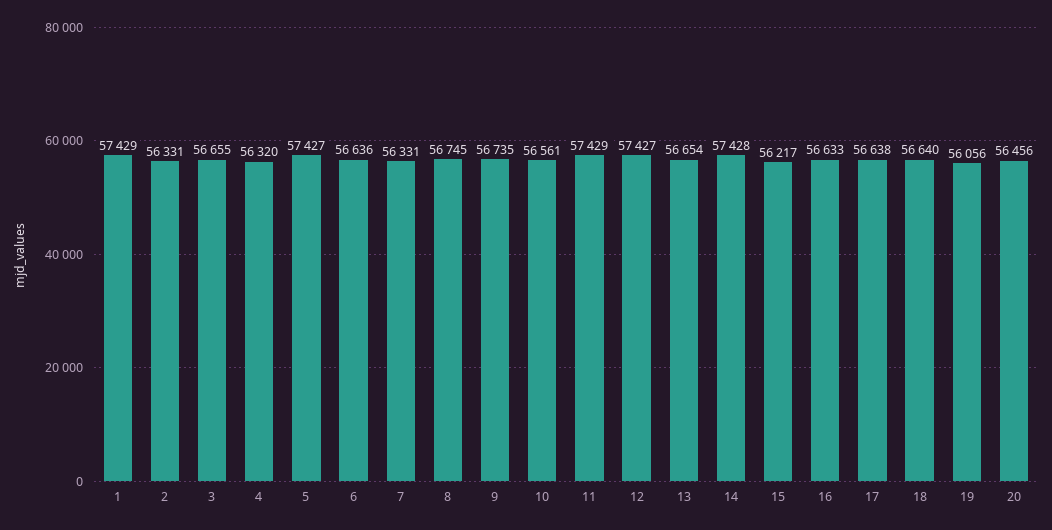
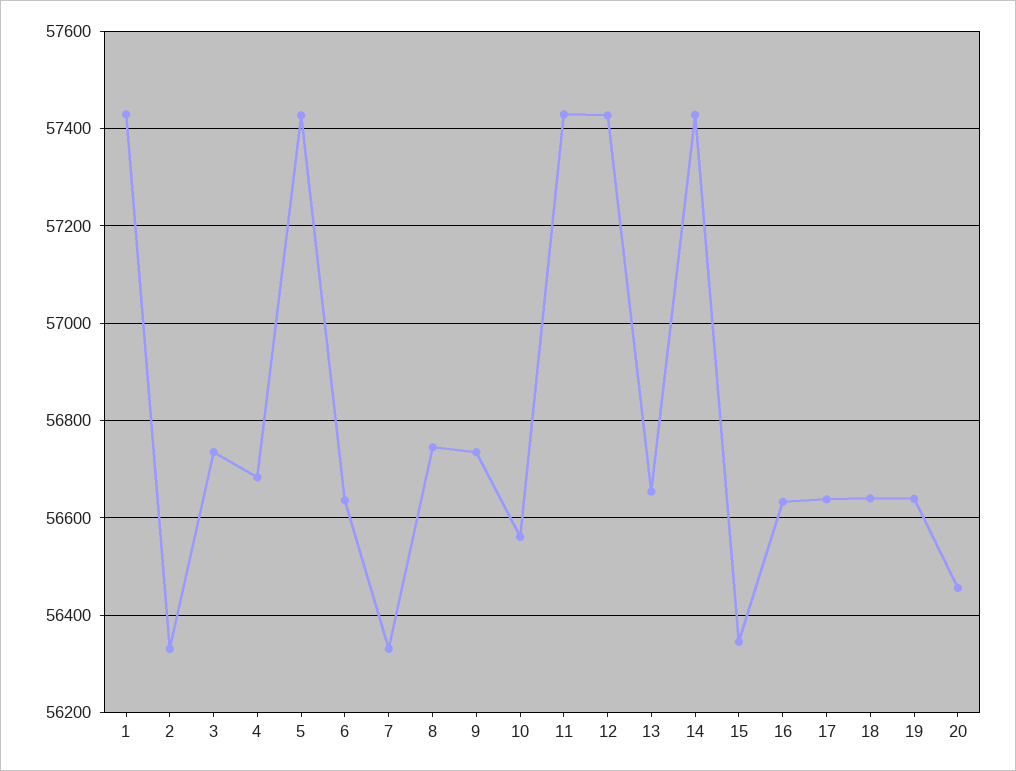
3: 56655 -> 56740
4: 56320 -> 56680
15: 56217 -> 56340
19: 56056 -> 56640

